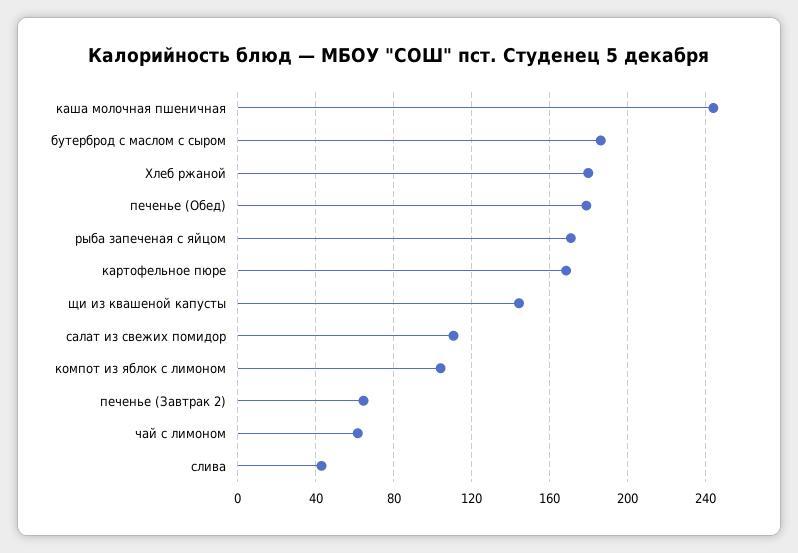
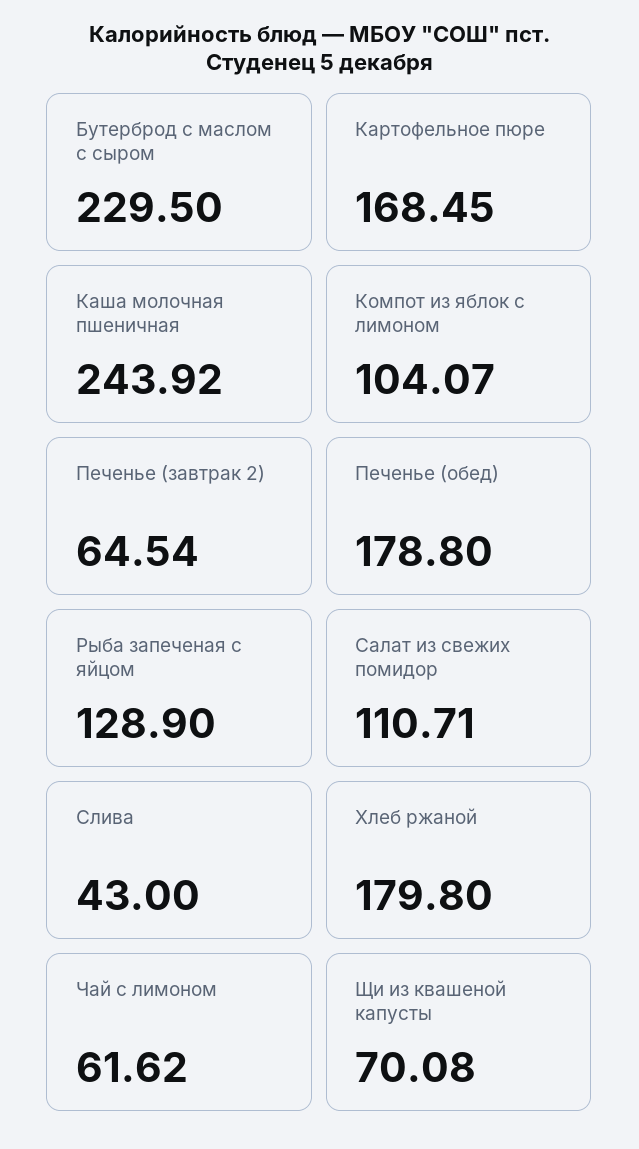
бутерброд с маслом с сыром: 185 -> 229.5
рыба запеченая с яйцом: 170 -> 128.9
щи из квашеной капусты: 145 -> 70.08

